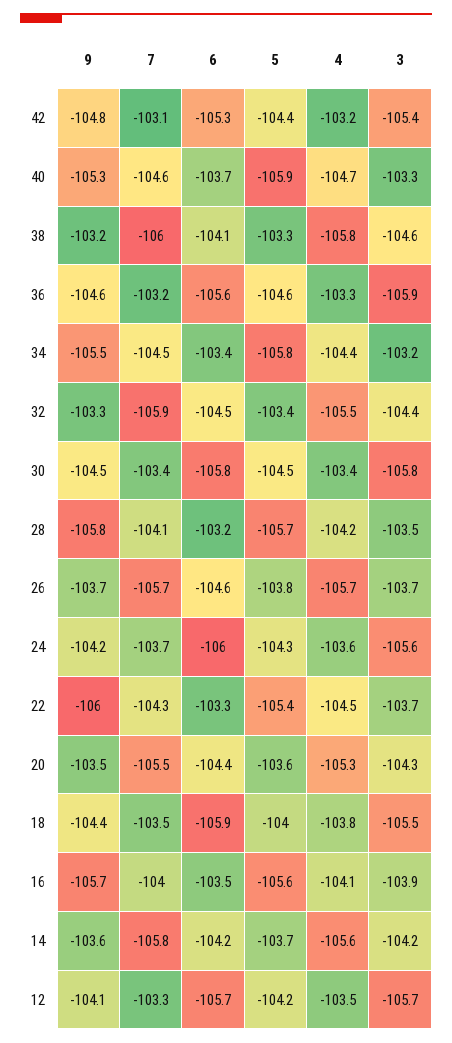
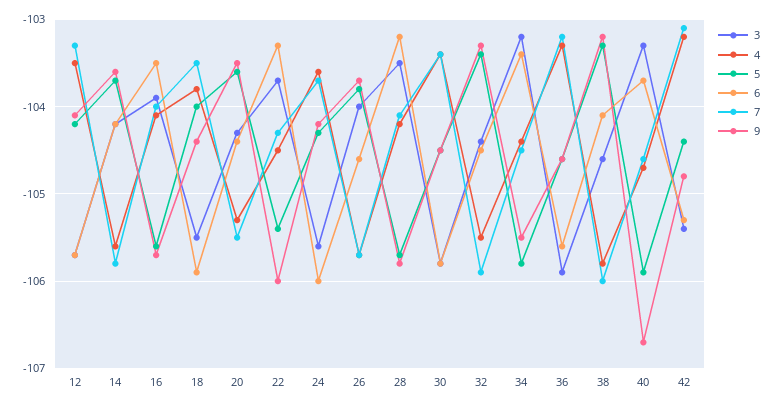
9, 40: -105.3 -> -106.7
3, 26: -103.7 -> -104

